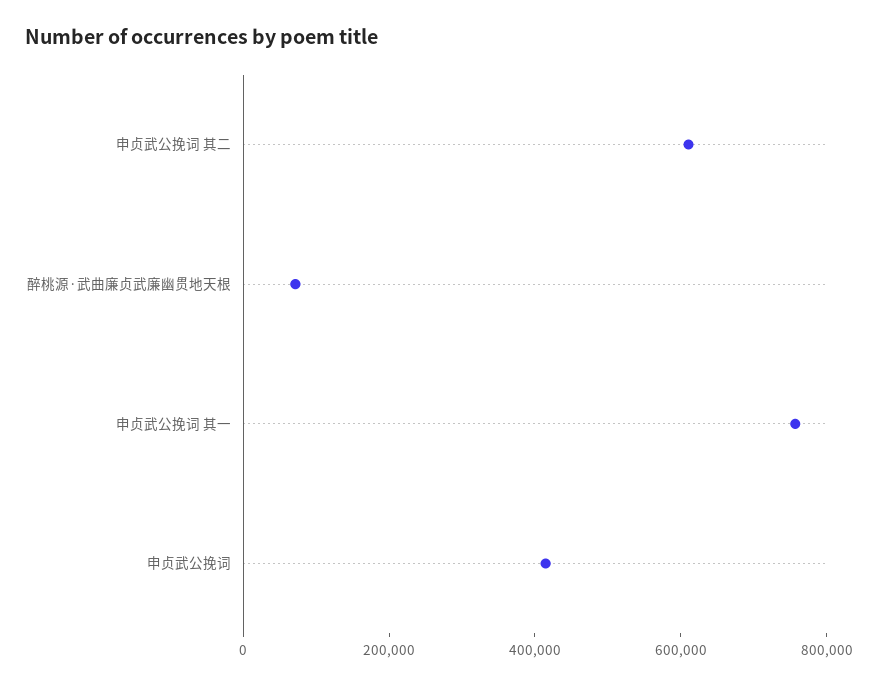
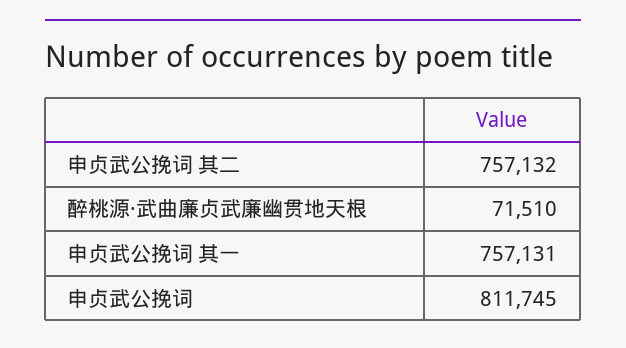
申贞武公挽词 其二: 600000 -> 757132
申贞武公挽词: 400000 -> 811745

